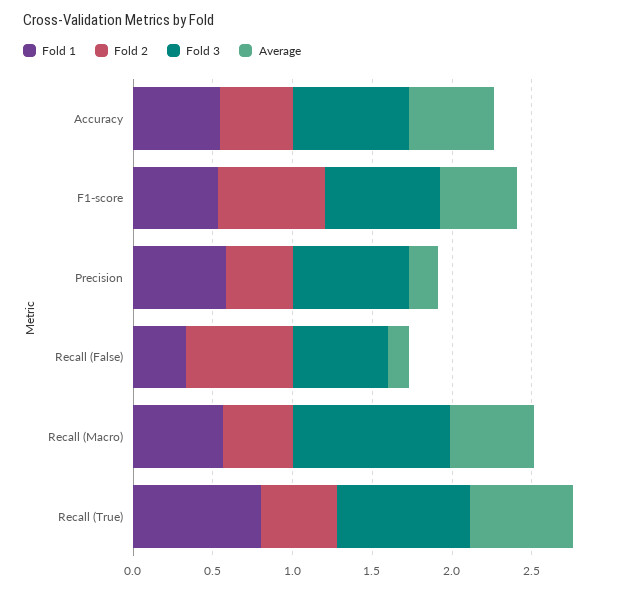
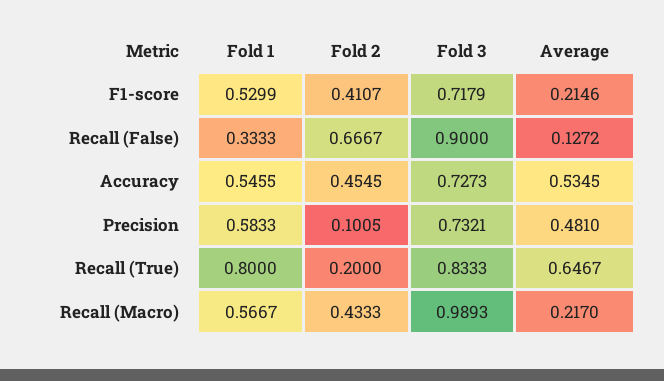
Fold 2, F1-score: 0.7 -> 0.4107
Average, F1-score: 0.5 -> 0.2146
Fold 2, Precision: 0.4 -> 0.1005
Average, Precision: 0.2 -> 0.481
Fold 3, Recall (False): 0.6 -> 0.9
Average, Recall (Macro): 0.5 -> 0.217
Fold 2, Recall (True): 0.5 -> 0.2

